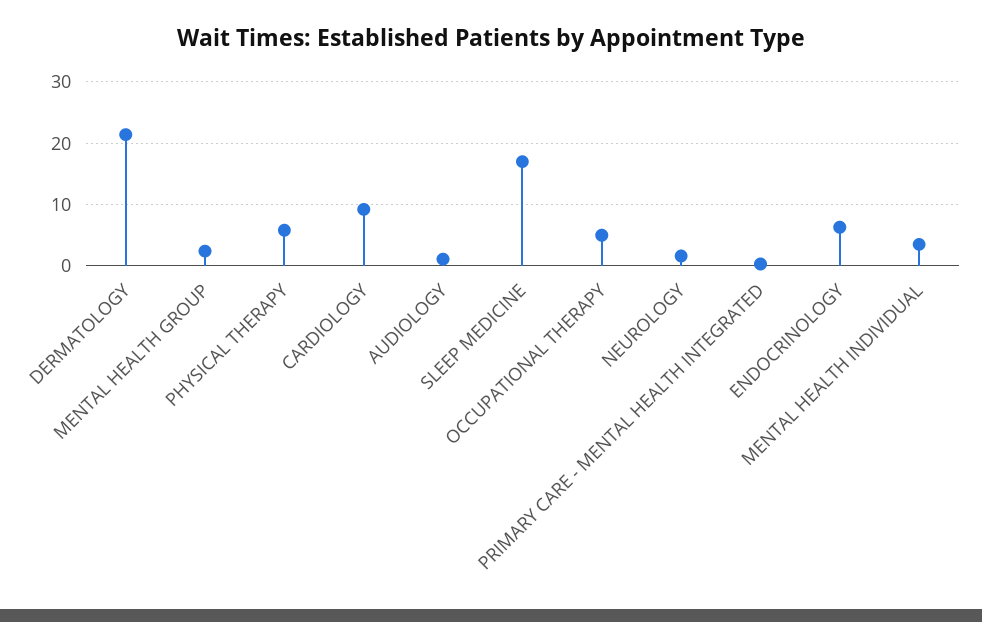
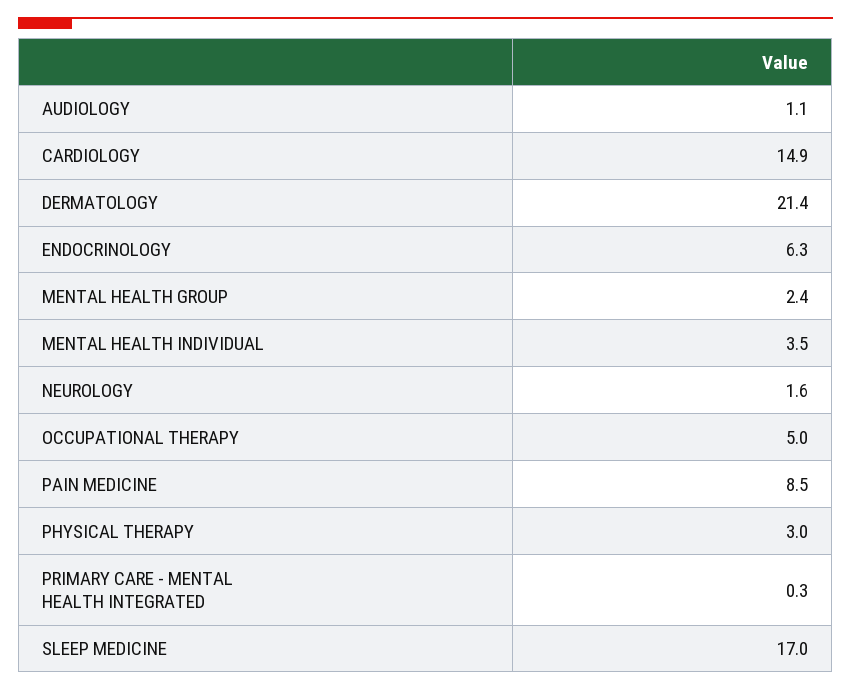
PHYSICAL THERAPY: 6 -> 3
CARDIOLOGY: 9 -> 14.9
PAIN MEDICINE: none -> 8.5

